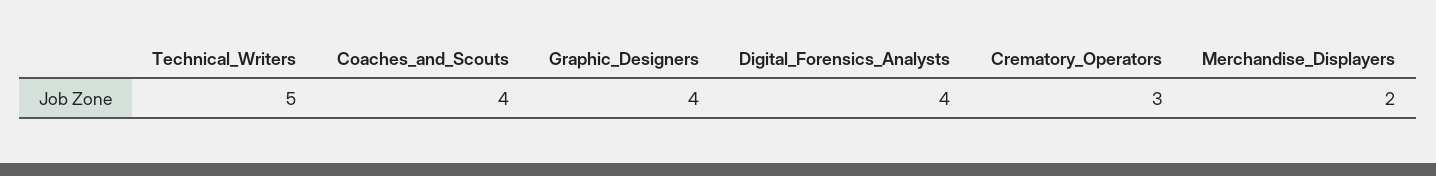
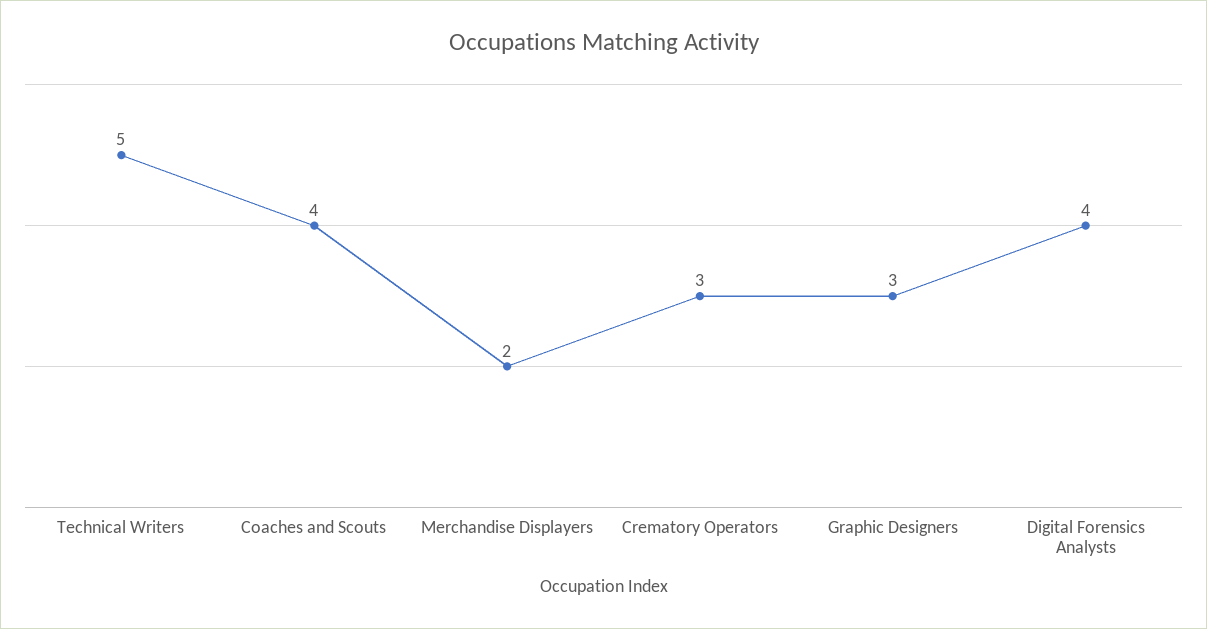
Graphic_Designers: 4 -> 3

